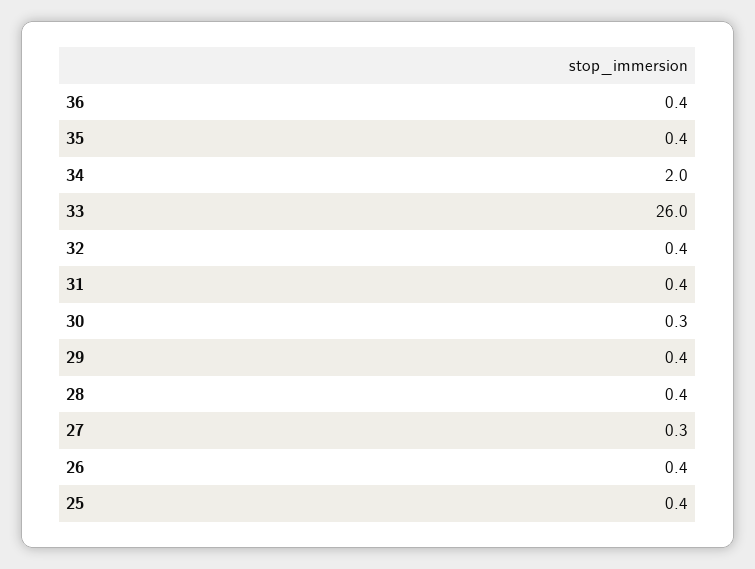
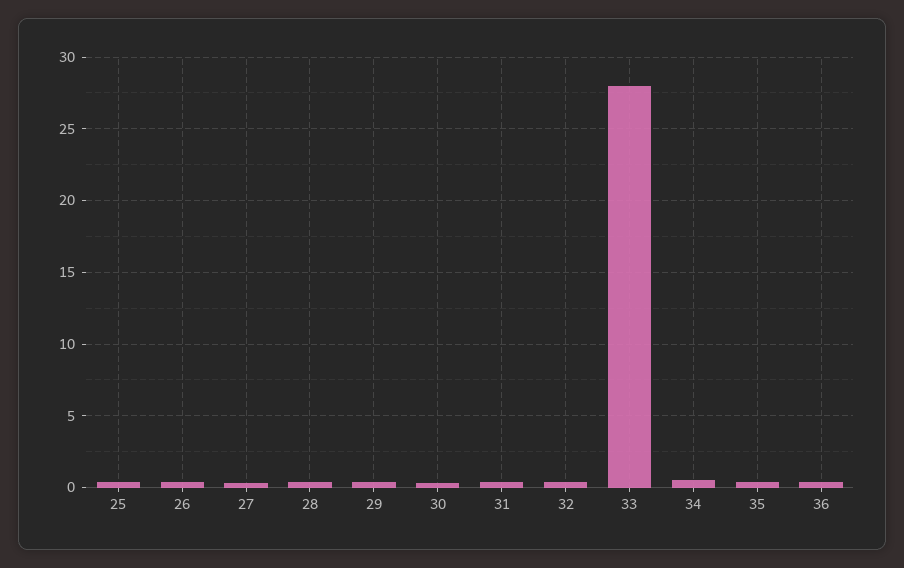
34: 2 -> 0.5
33: 26 -> 28

